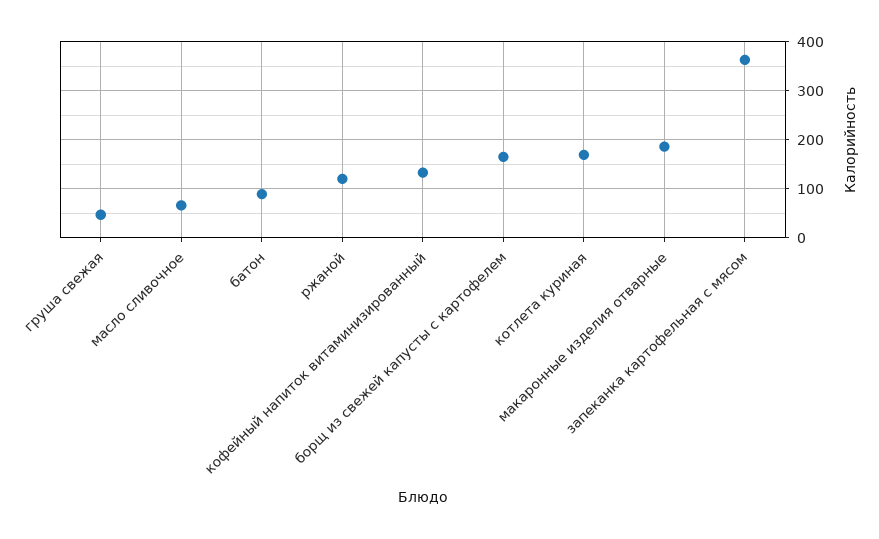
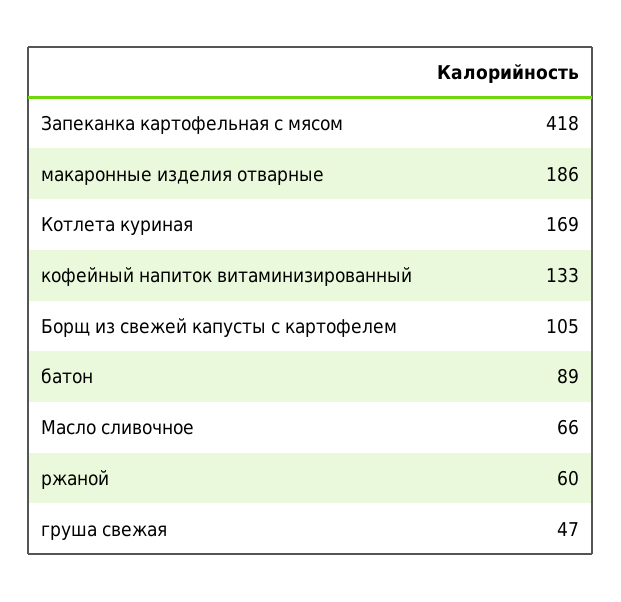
ржаной: 120 -> 60
борщ из свежей капусты с картофелем: 160 -> 105
запеканка картофельная с мясом: 360 -> 418

